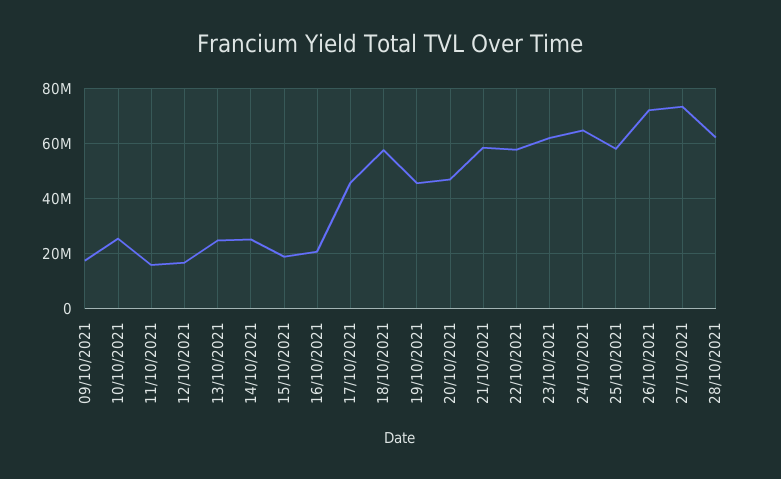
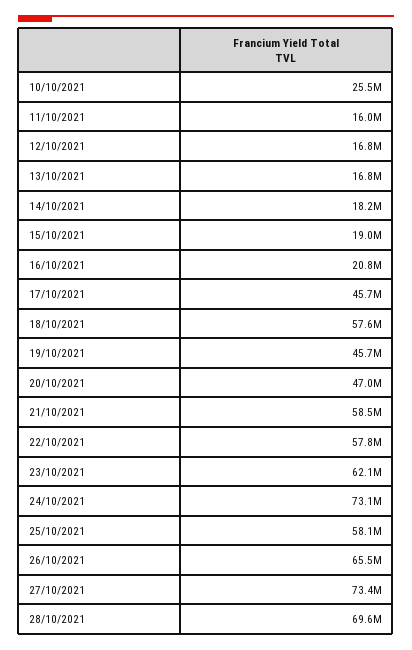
09/10/2021: 17500000 -> none
13/10/2021: 25000000 -> 16800000
14/10/2021: 25000000 -> 18200000
24/10/2021: 65000000 -> 73100000
26/10/2021: 72500000 -> 65500000
28/10/2021: 62500000 -> 69600000

